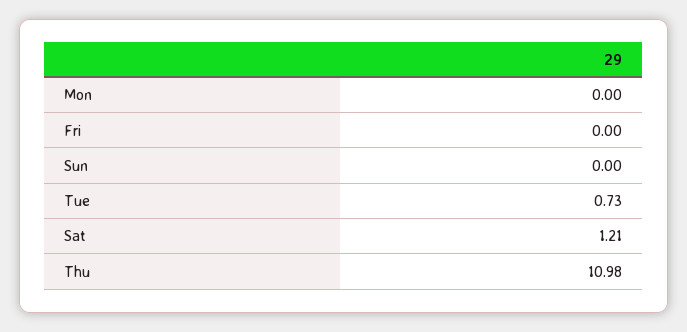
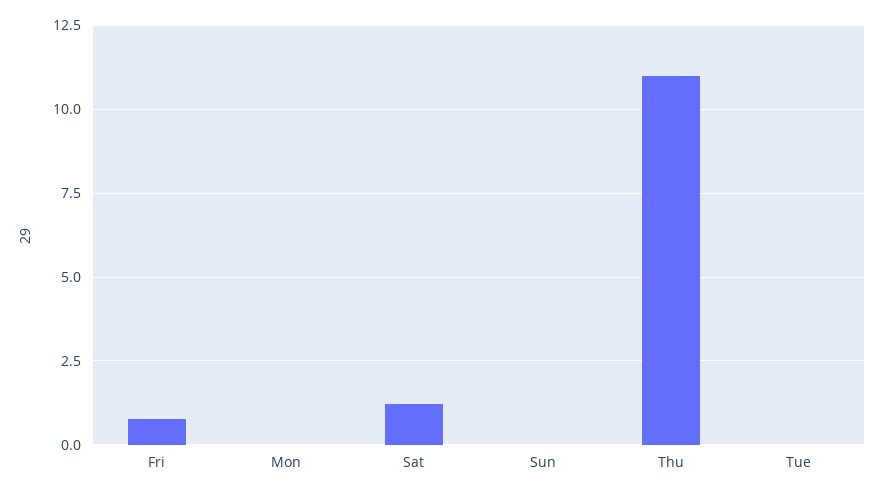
Fri: 0 -> 0.75
Tue: 0.73 -> 0

